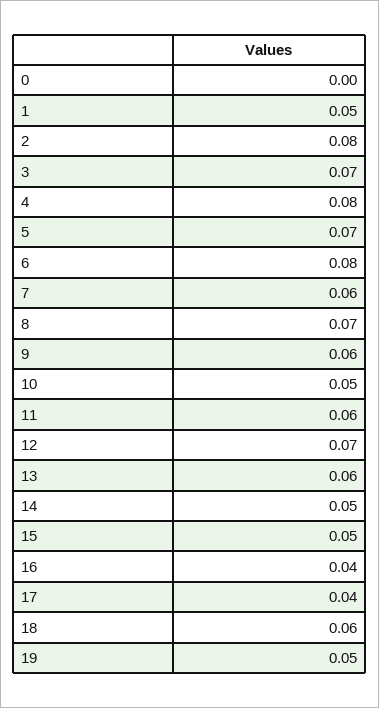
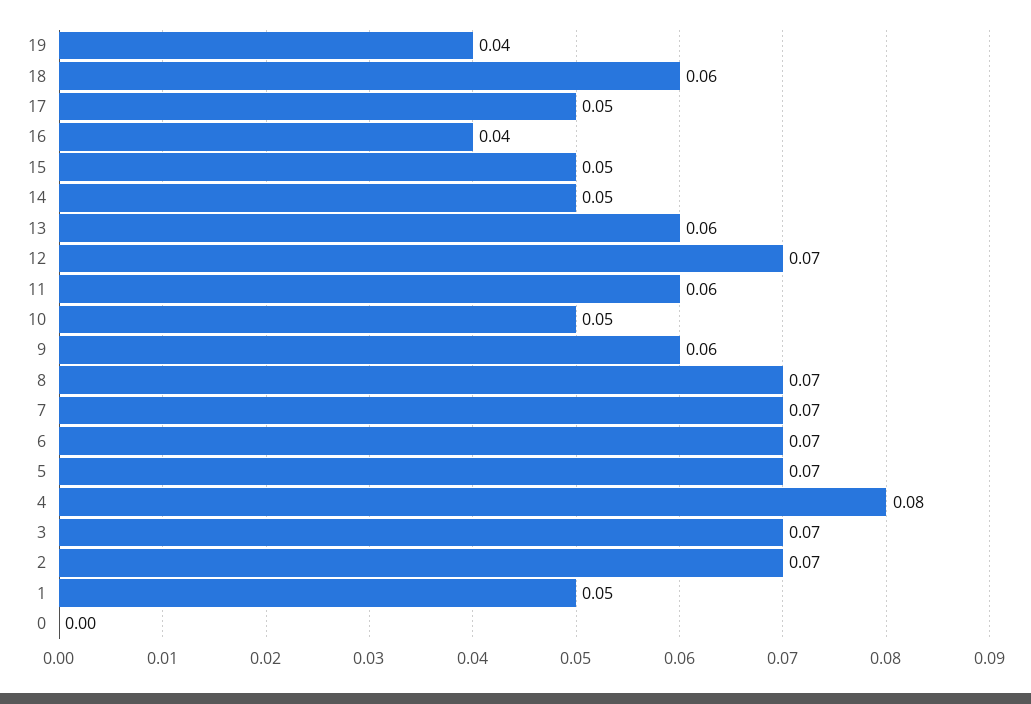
2: 0.08 -> 0.07
6: 0.08 -> 0.07
7: 0.06 -> 0.07
17: 0.04 -> 0.05
19: 0.05 -> 0.04

